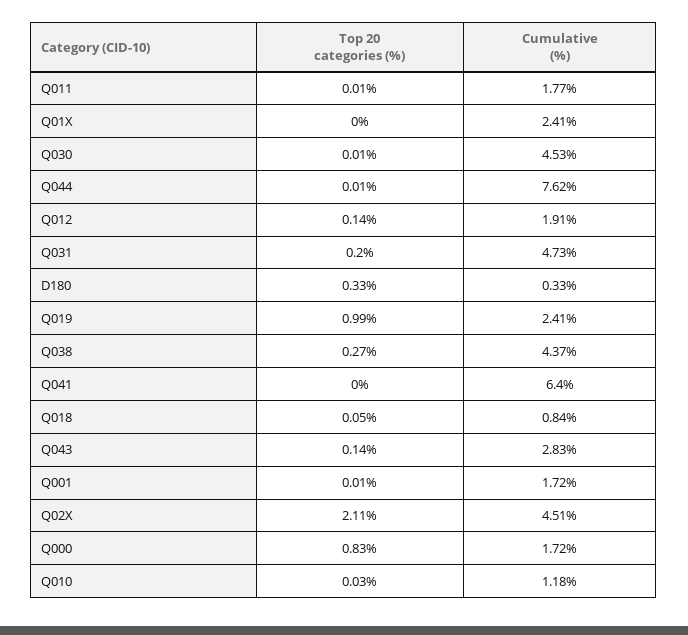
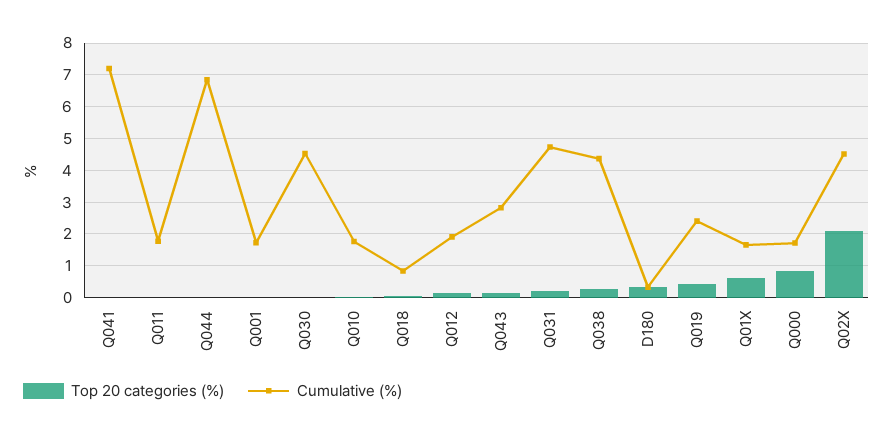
Top 20 categories (%), Q01X: 0 -> 0.6
Cumulative (%), Q01X: 2.41 -> 1.6
Cumulative (%), Q044: 7.62 -> 6.8
Top 20 categories (%), Q019: 0.99 -> 0.4
Cumulative (%), Q041: 6.4 -> 7.2
Cumulative (%), Q010: 1.18 -> 1.8

